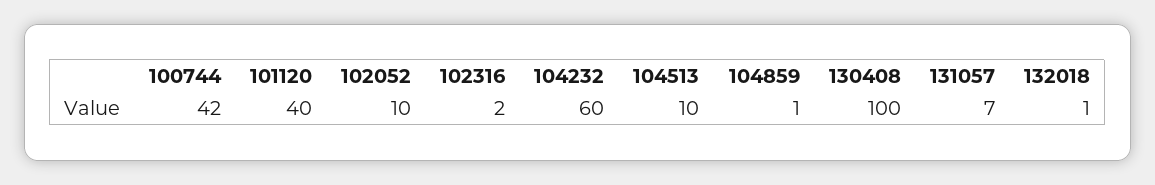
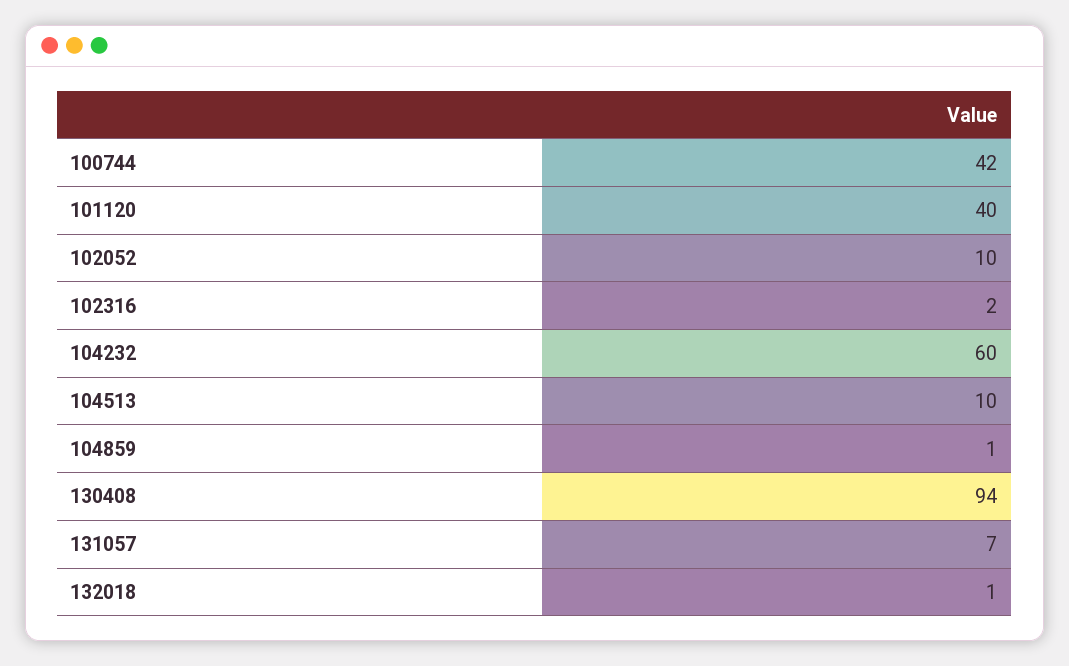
130408: 100 -> 94

